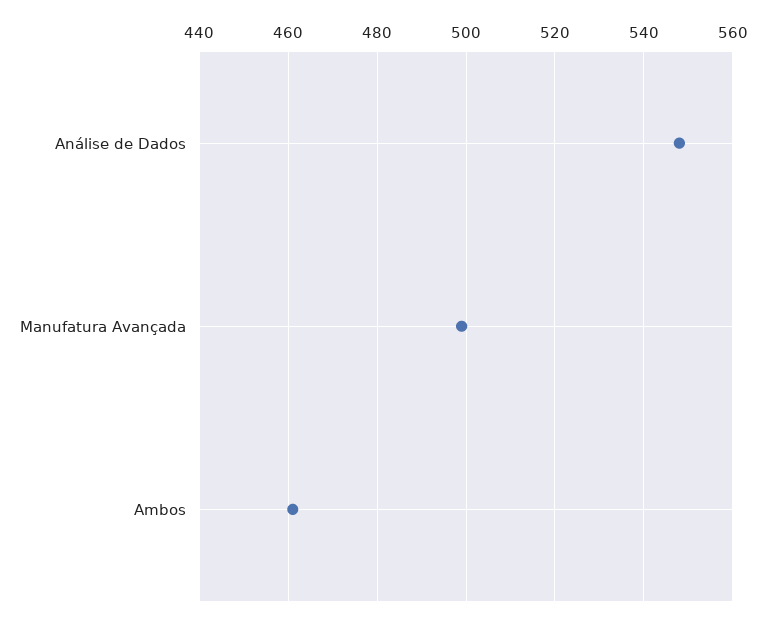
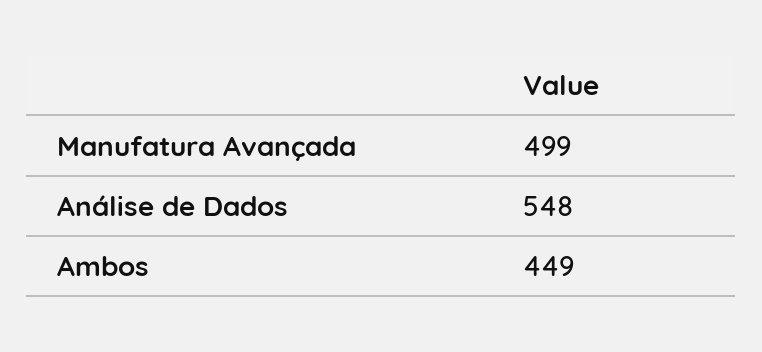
Ambos: 460 -> 449

